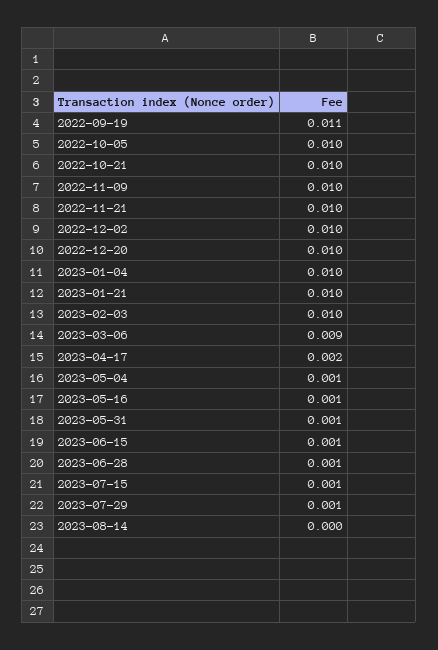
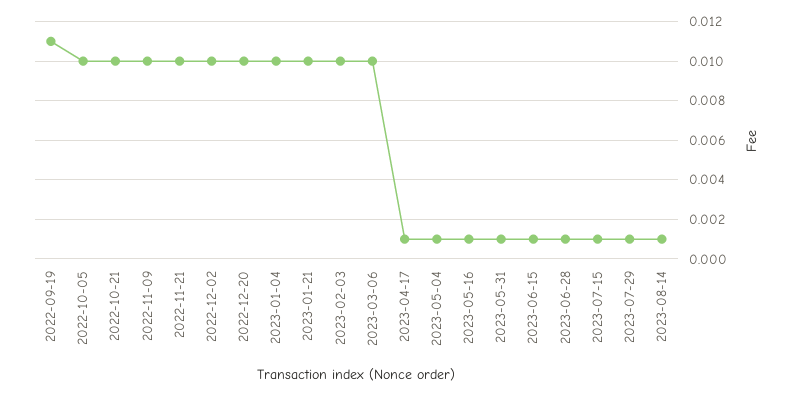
2023-03-06: 0.009 -> 0.01
2023-04-17: 0.002 -> 0.001
2023-08-14: 0 -> 0.001

